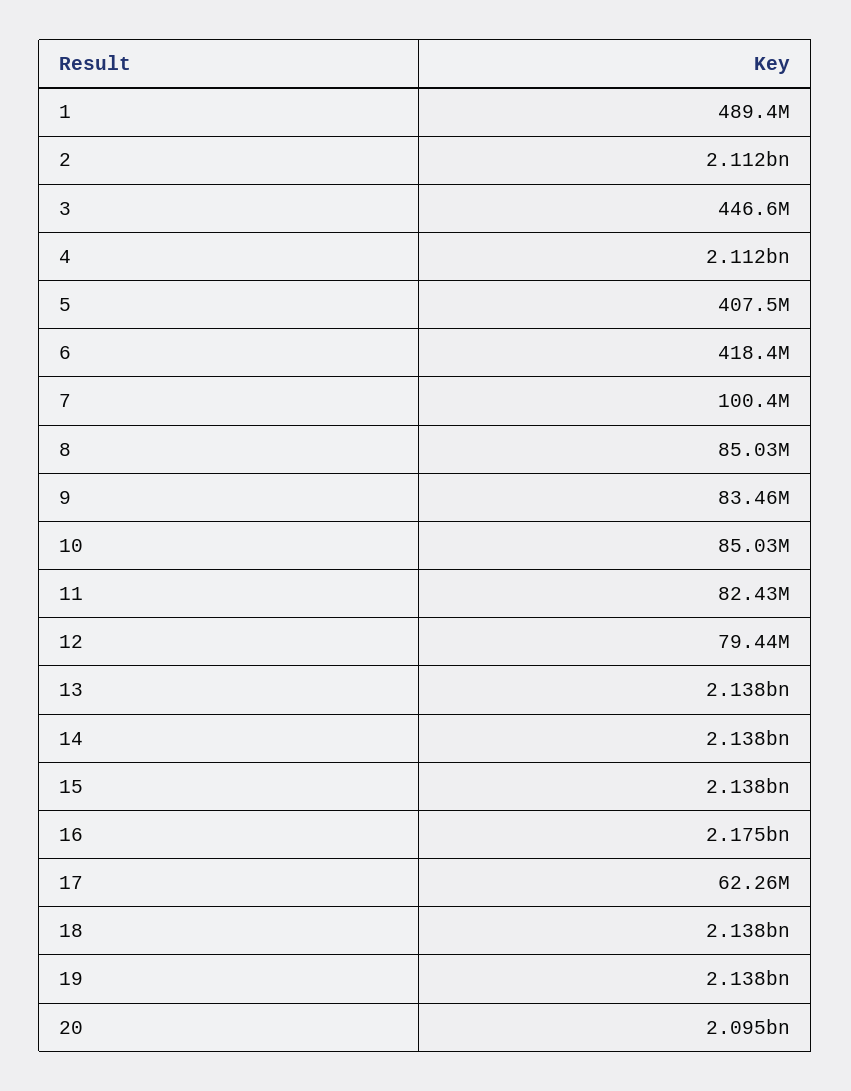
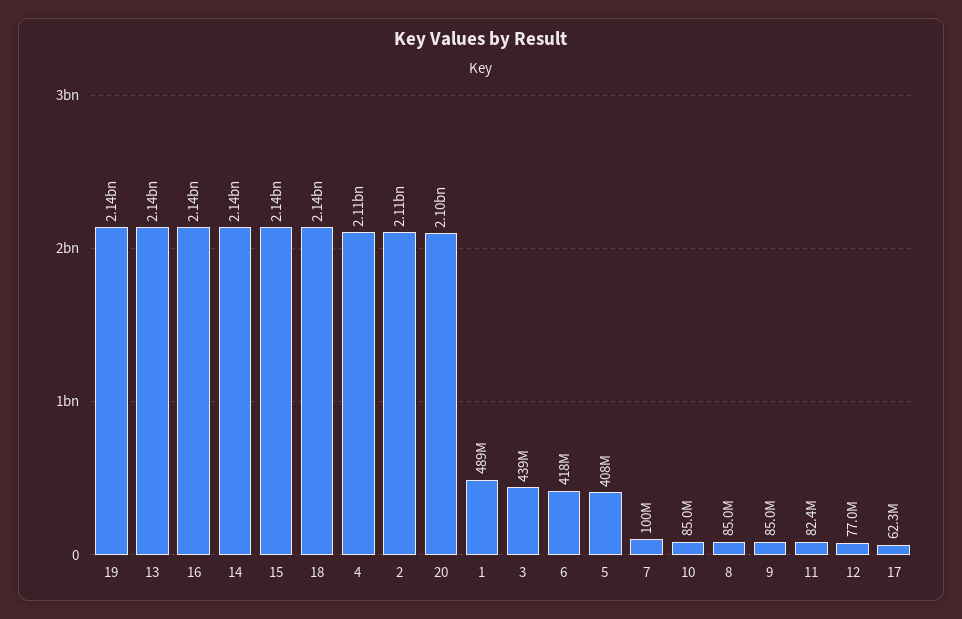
3: 446600000 -> 439000000
9: 83460000 -> 85000000
12: 79440000 -> 77000000
16: 2175000000 -> 2140000000

